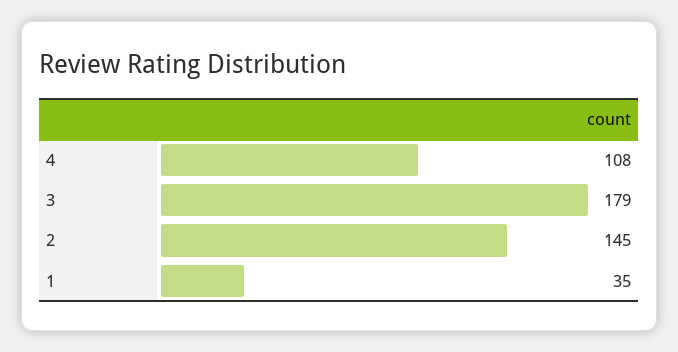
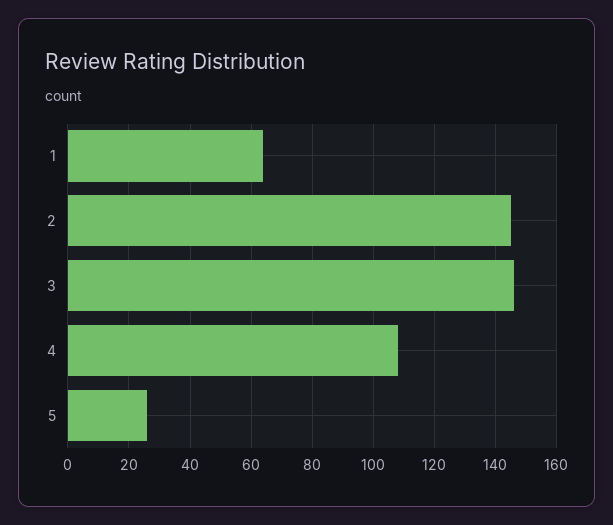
3: 179 -> 145
1: 35 -> 65
5: none -> 25

